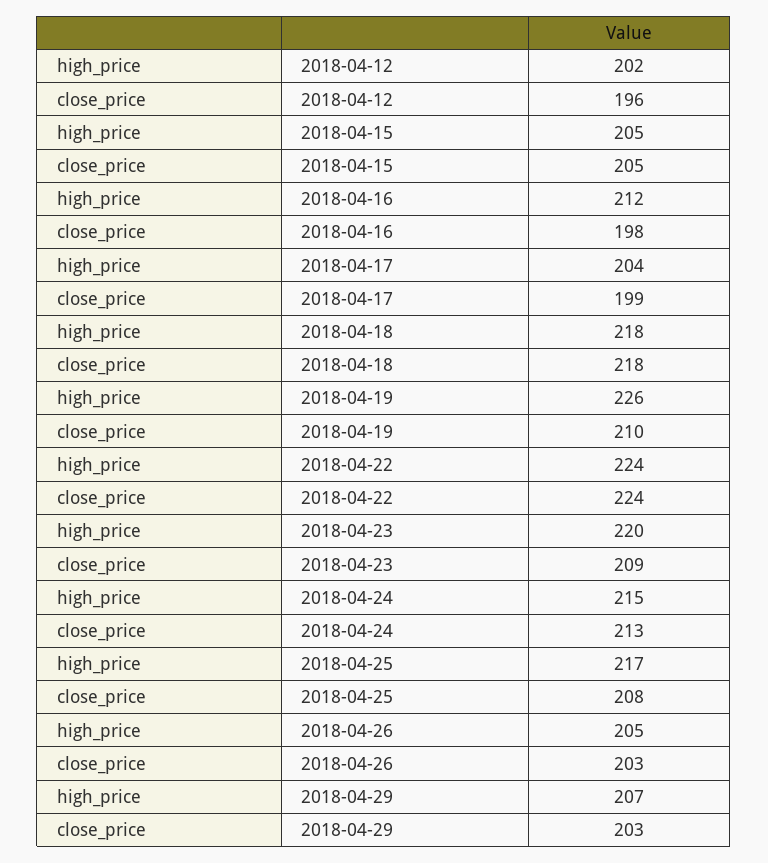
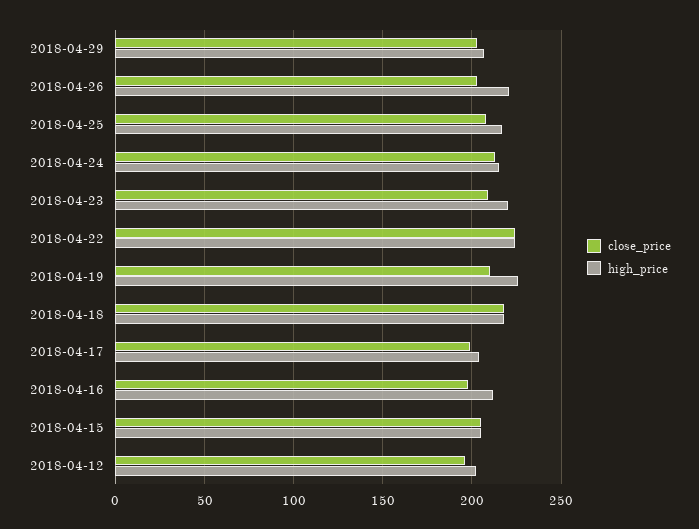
high_price, 2018-04-26: 205 -> 220

